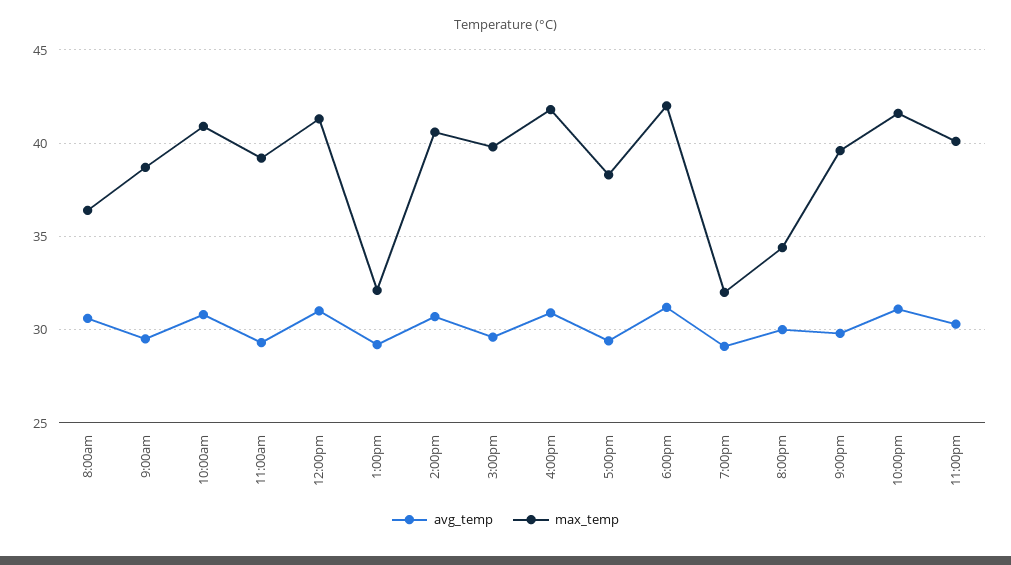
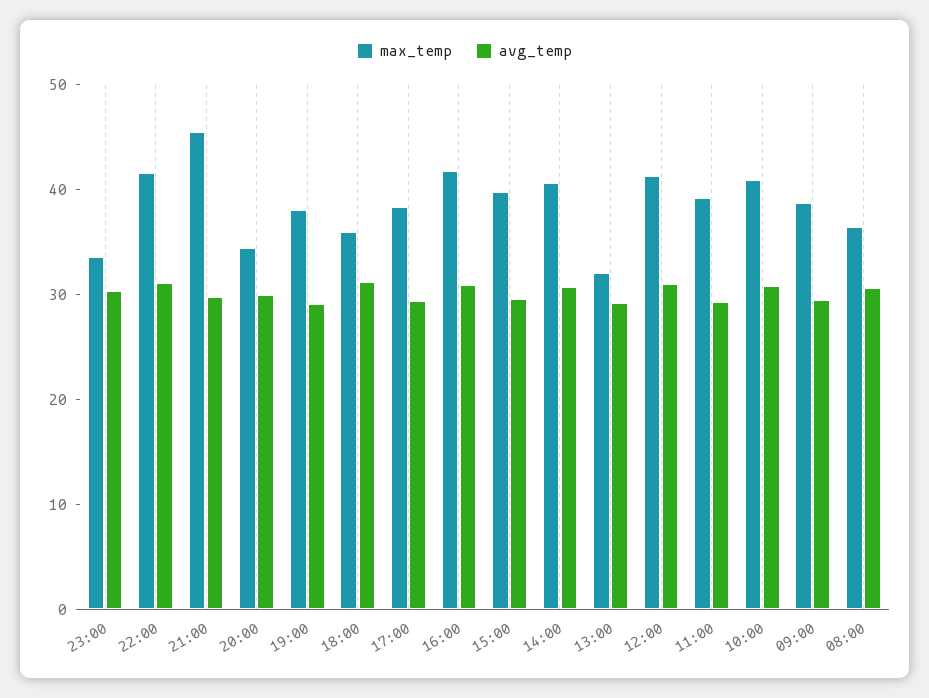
max_temp, 6:00pm: 42 -> 36
max_temp, 7:00pm: 32 -> 38
max_temp, 9:00pm: 39.5 -> 46
max_temp, 11:00pm: 40 -> 34

